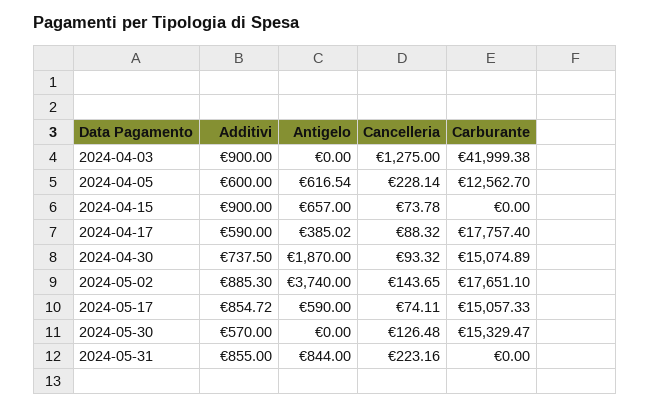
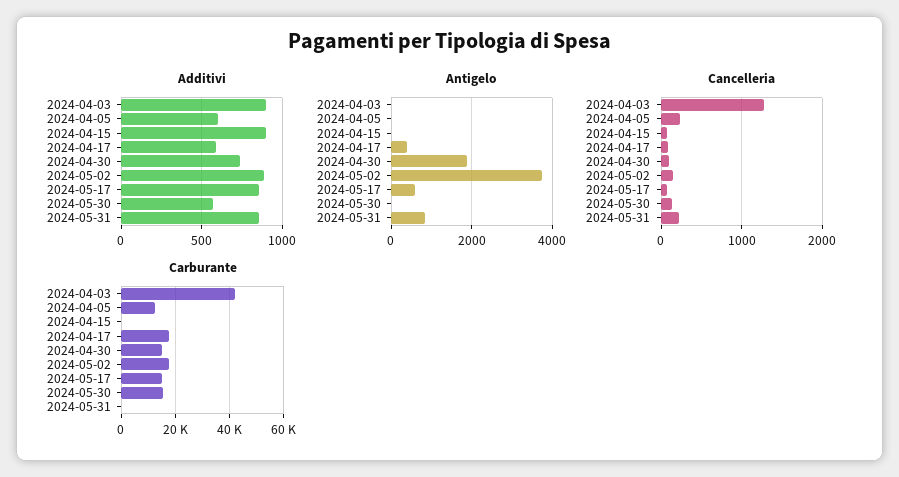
Antigelo, 2024-04-05: 616.54 -> 0
Antigelo, 2024-04-15: 657 -> 0

